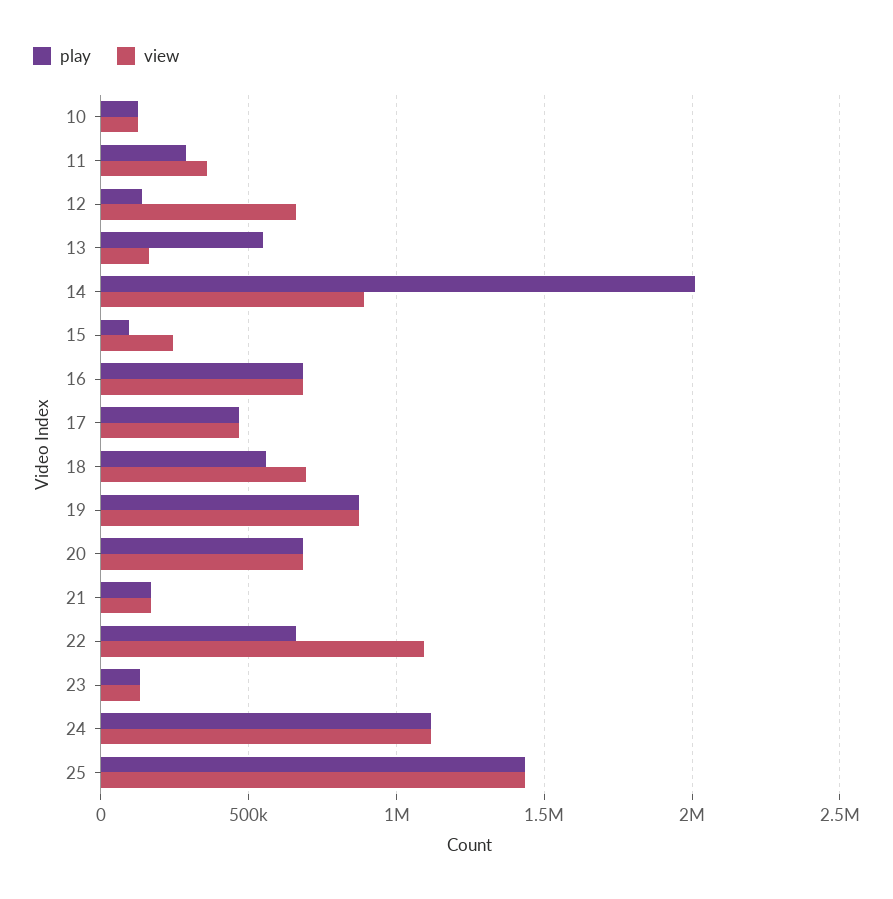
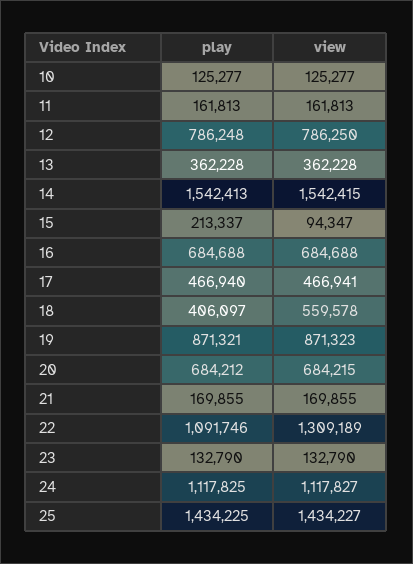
play, 11: 300000 -> 161813
view, 11: 350000 -> 161813
play, 12: 150000 -> 786248
view, 12: 650000 -> 786250
play, 13: 550000 -> 362228
view, 13: 150000 -> 362228
play, 14: 2000000 -> 1542413
view, 14: 900000 -> 1542415
play, 15: 100000 -> 213337
view, 15: 250000 -> 94347
play, 18: 550000 -> 406097
view, 18: 700000 -> 559578
play, 22: 650000 -> 1091746
view, 22: 1100000 -> 1309189

